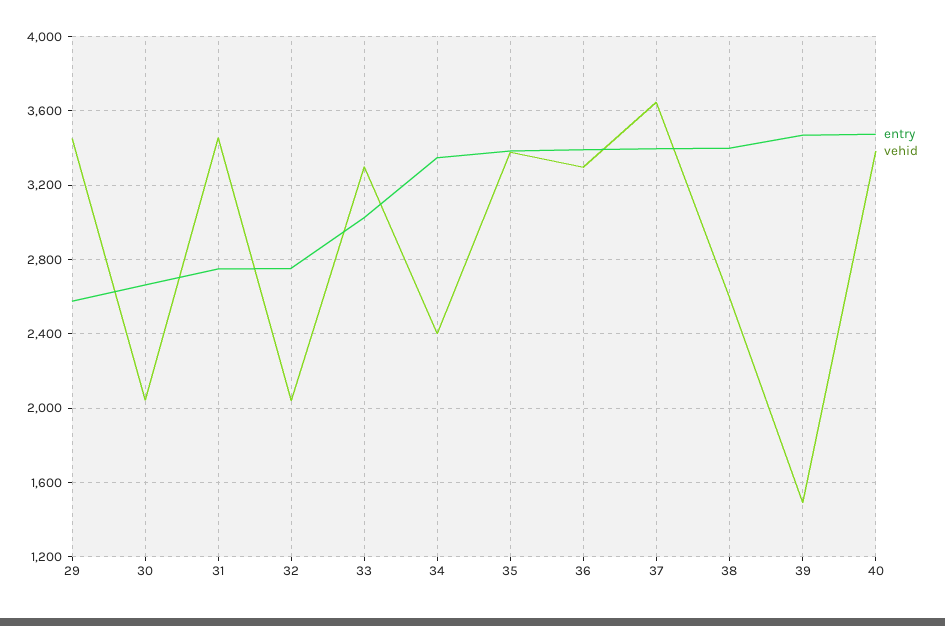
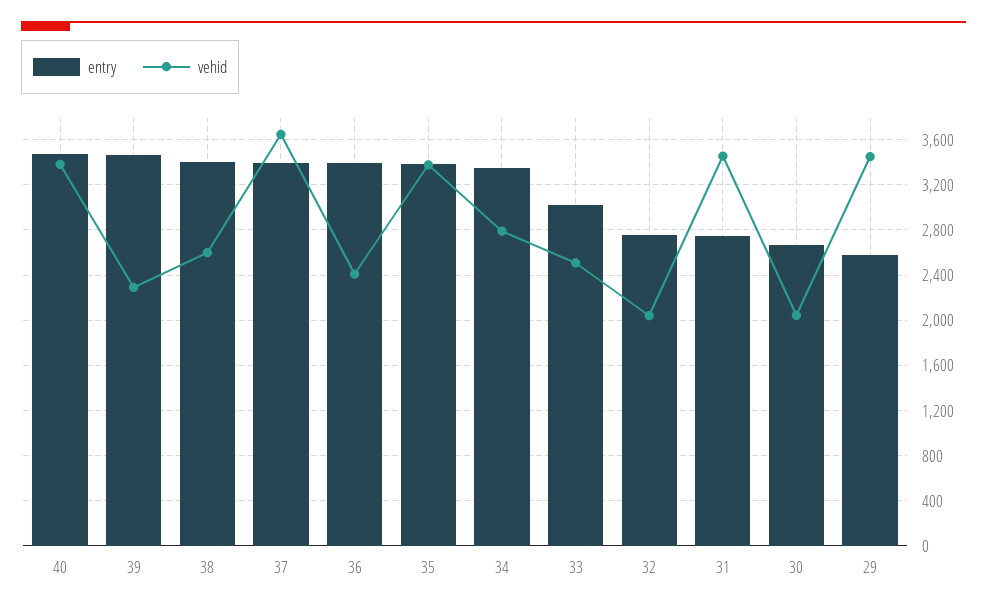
vehid, 33: 3300 -> 2500
vehid, 34: 2400 -> 2800
vehid, 36: 3300 -> 2400
vehid, 39: 1500 -> 2300

